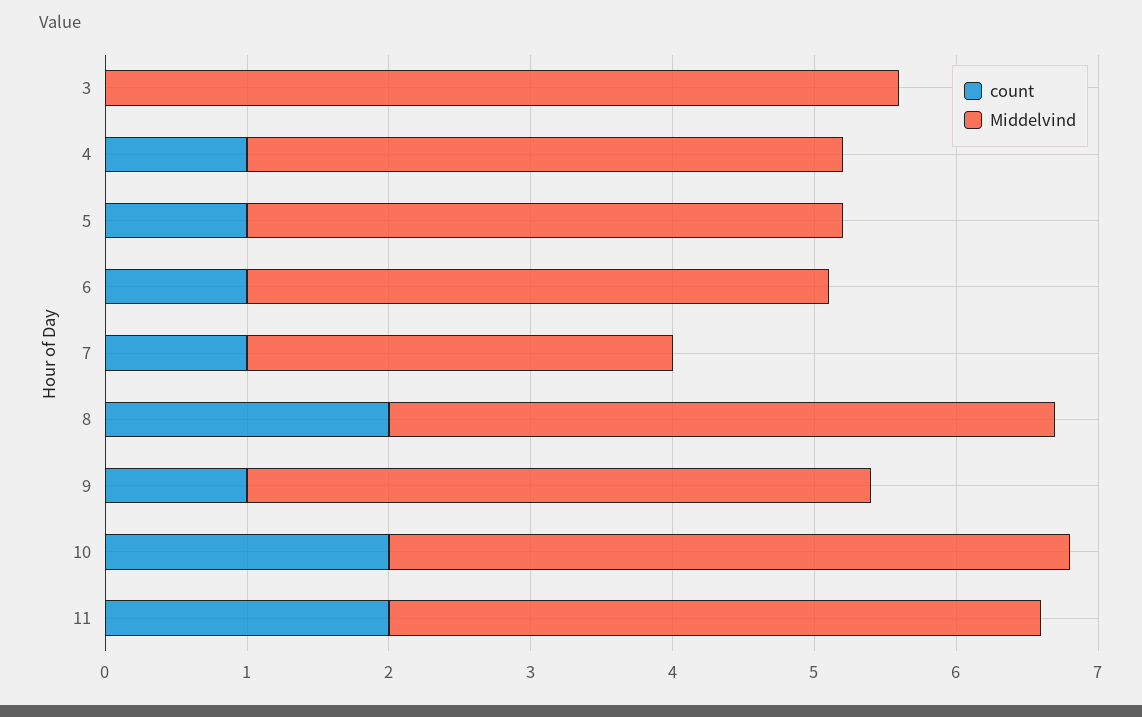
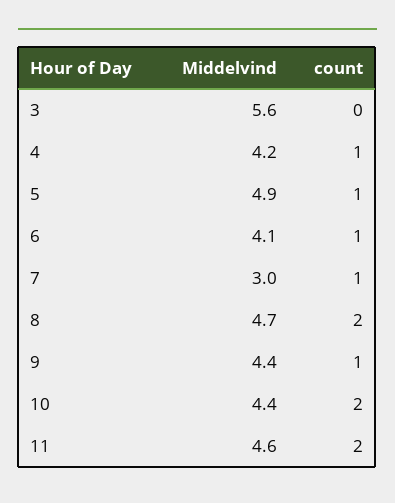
Middelvind, 5: 4.2 -> 4.9
Middelvind, 10: 4.8 -> 4.4

